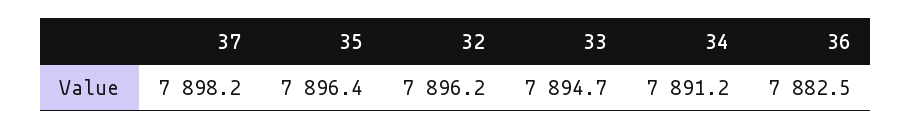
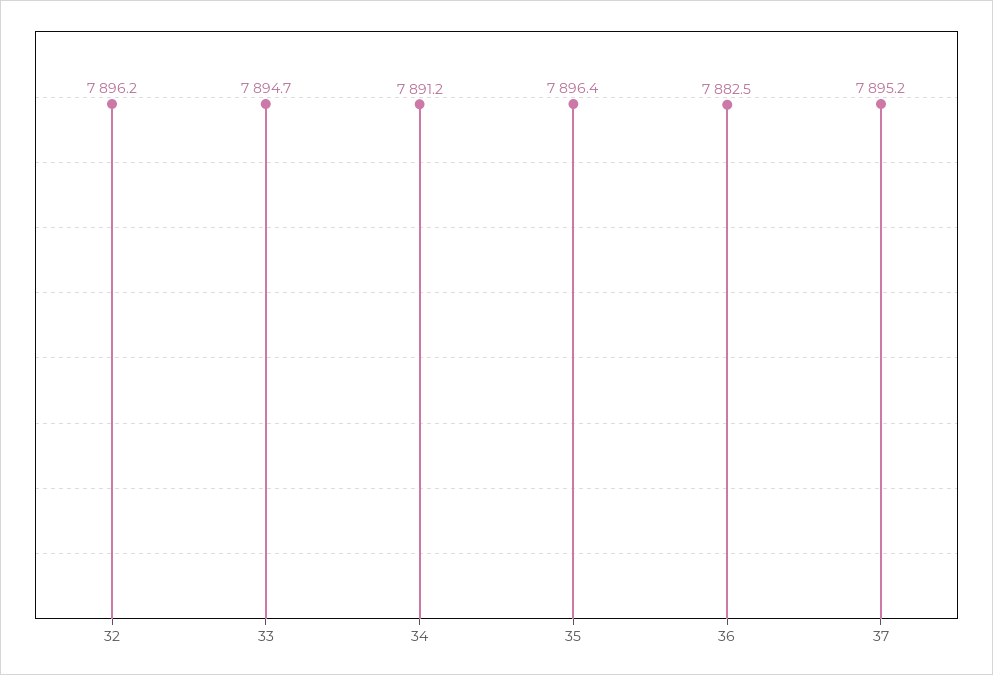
37: 7898.2 -> 7895.2

